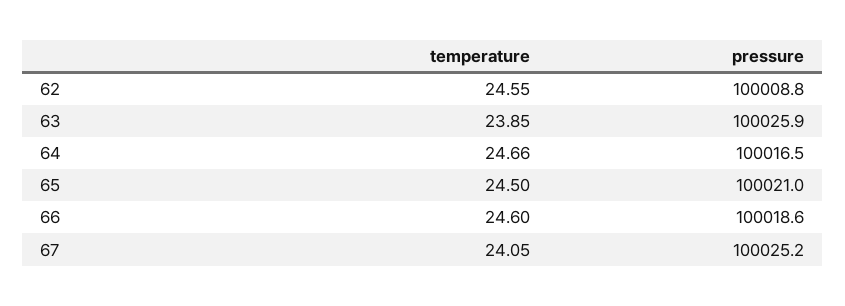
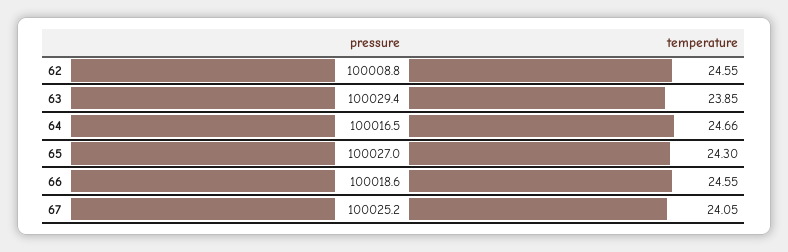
pressure, 63: 100025.9 -> 100029.4
temperature, 65: 24.5 -> 24.3
pressure, 65: 100021 -> 100027
temperature, 66: 24.6 -> 24.55

